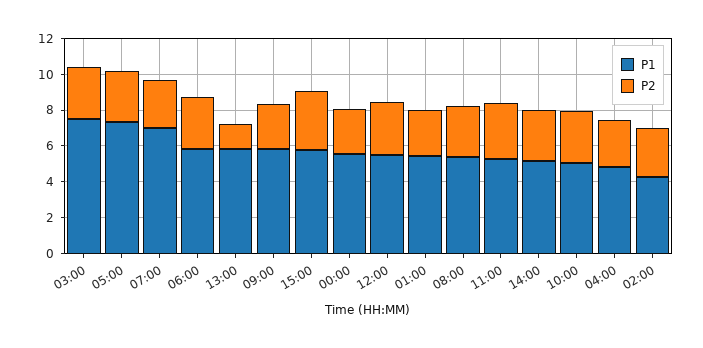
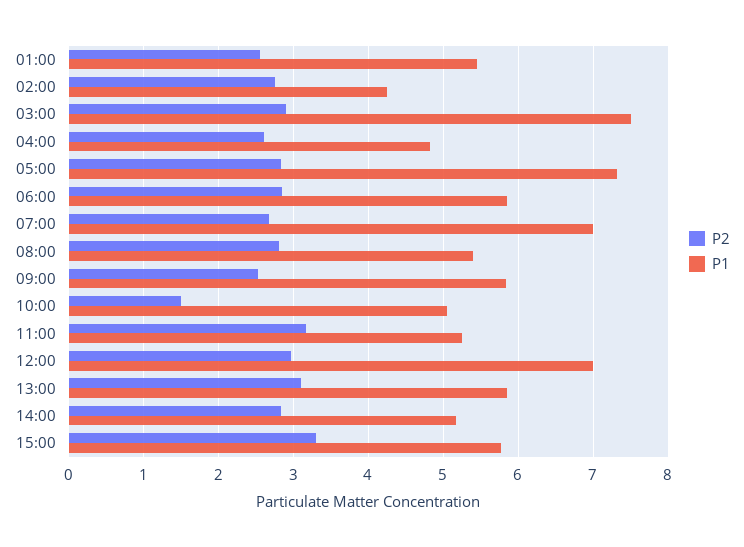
P2, 13:00: 1.5 -> 3.1
P1, 00:00: 5.5 -> none
P2, 00:00: 2.5 -> none
P1, 12:00: 5.5 -> 7
P2, 10:00: 3 -> 1.5

